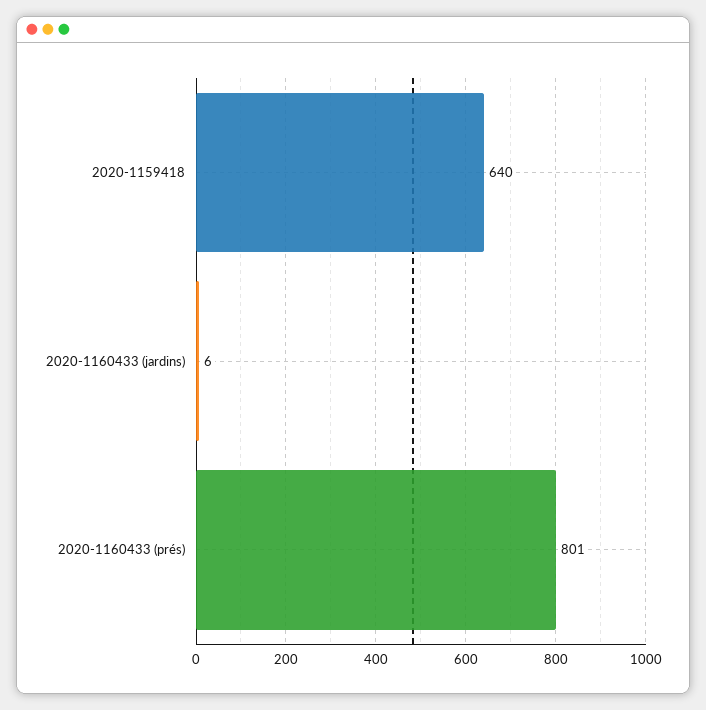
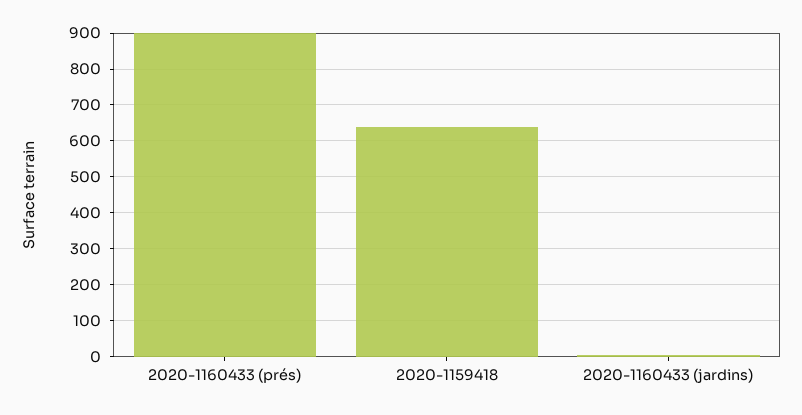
2020-1160433 (prés): 801 -> 900

